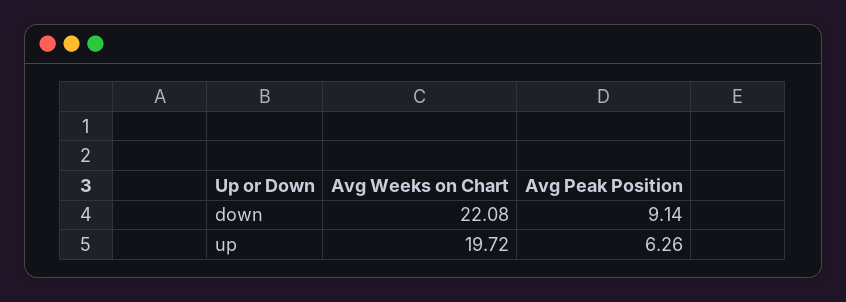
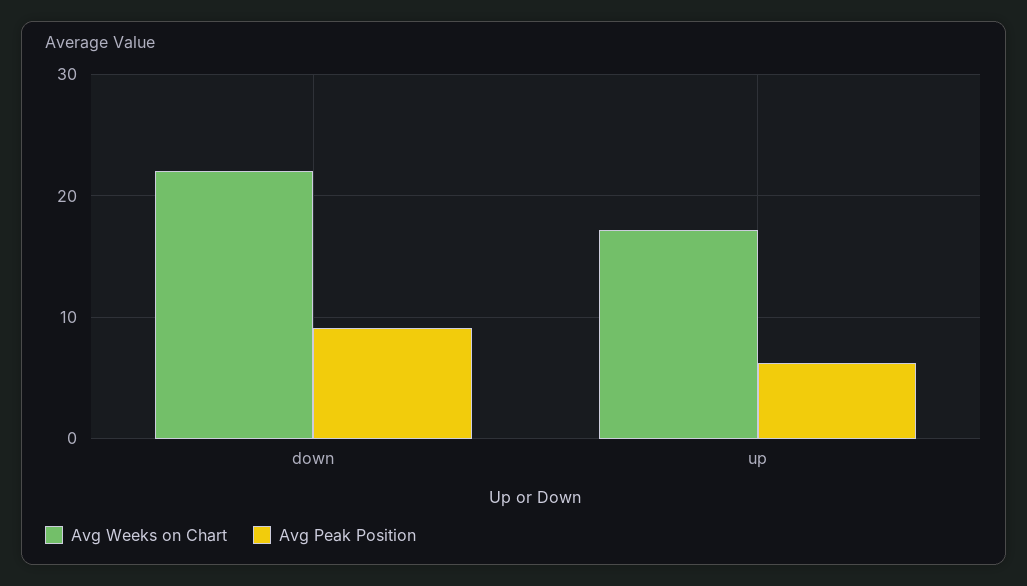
Avg Weeks on Chart, up: 19.72 -> 17

